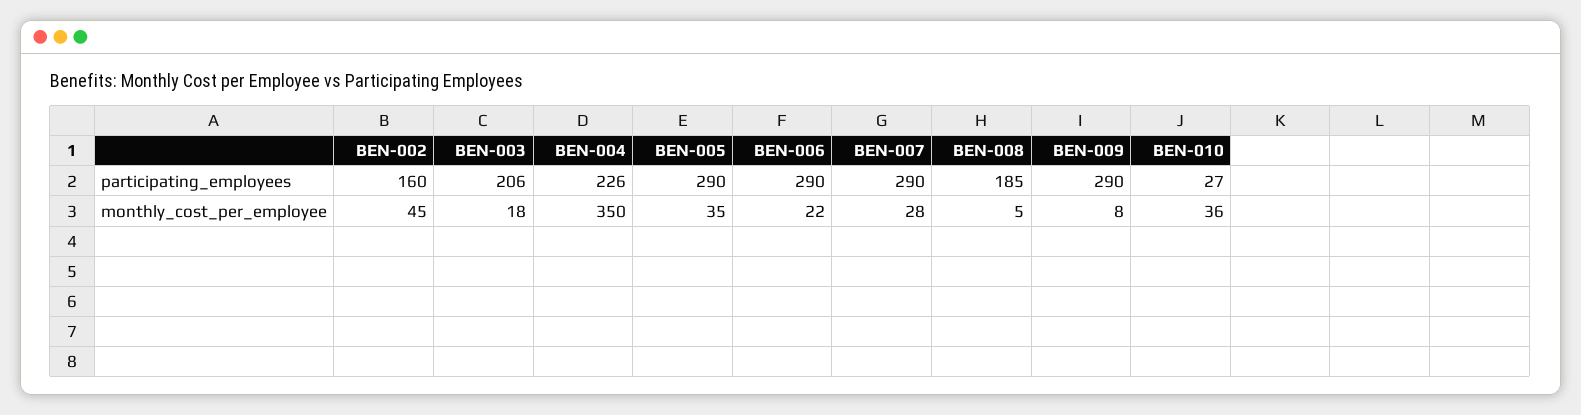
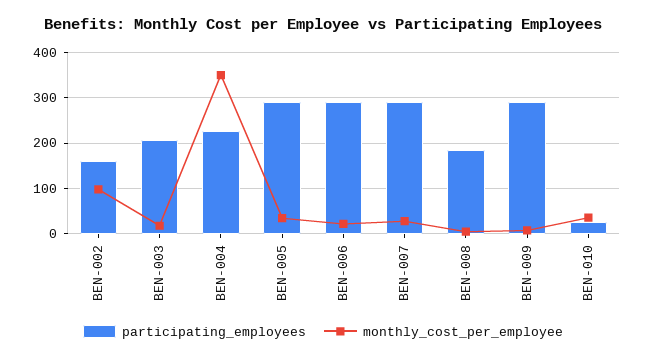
monthly_cost_per_employee, BEN-002: 45 -> 100

